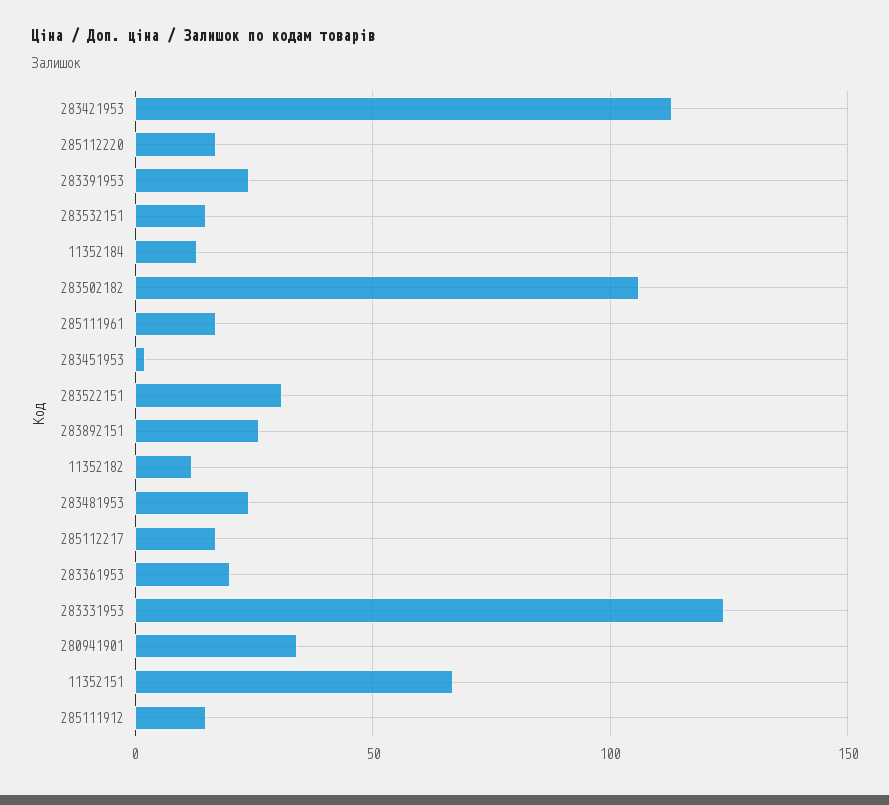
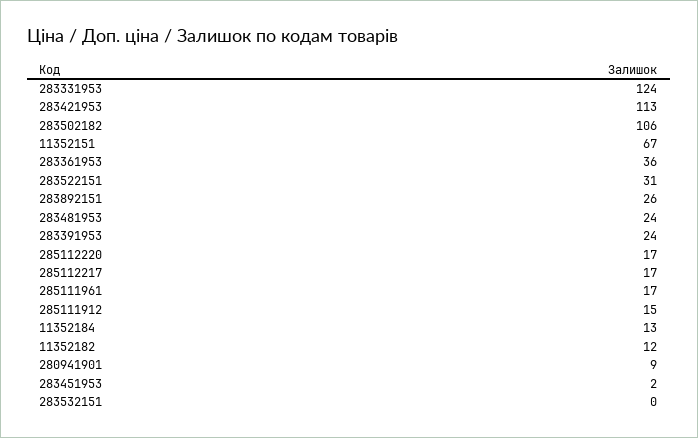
283532151: 15 -> 0
283361953: 20 -> 36
280941901: 35 -> 9

